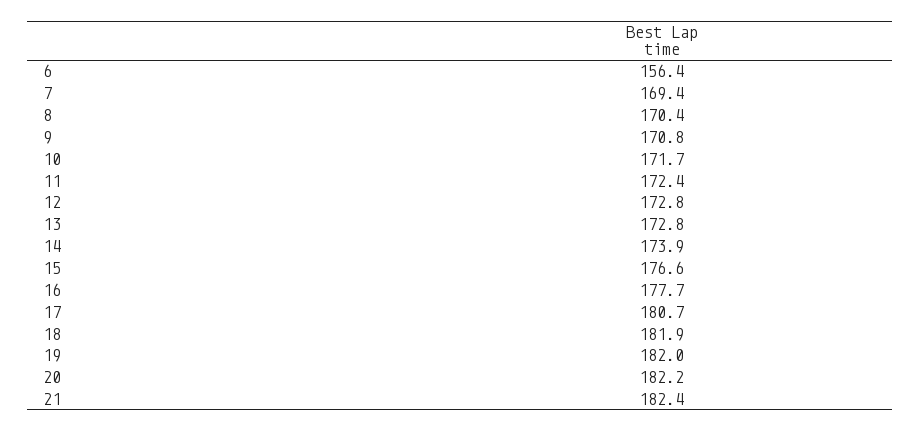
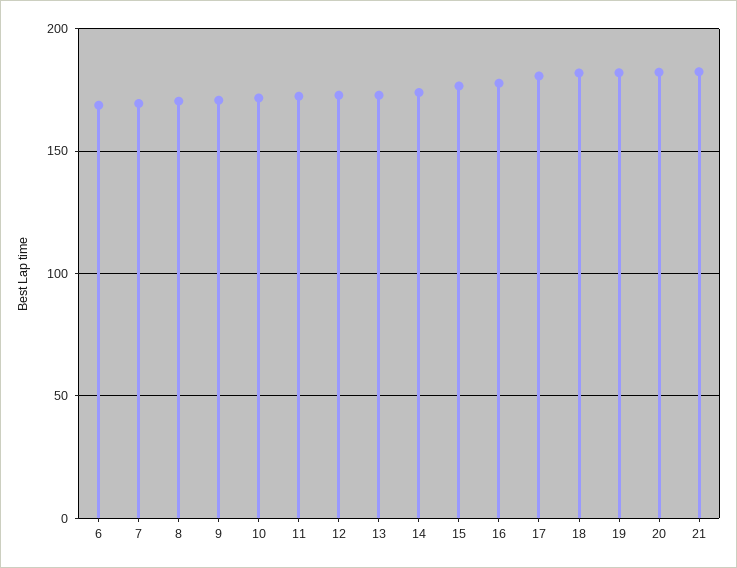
6: 156.4 -> 170

